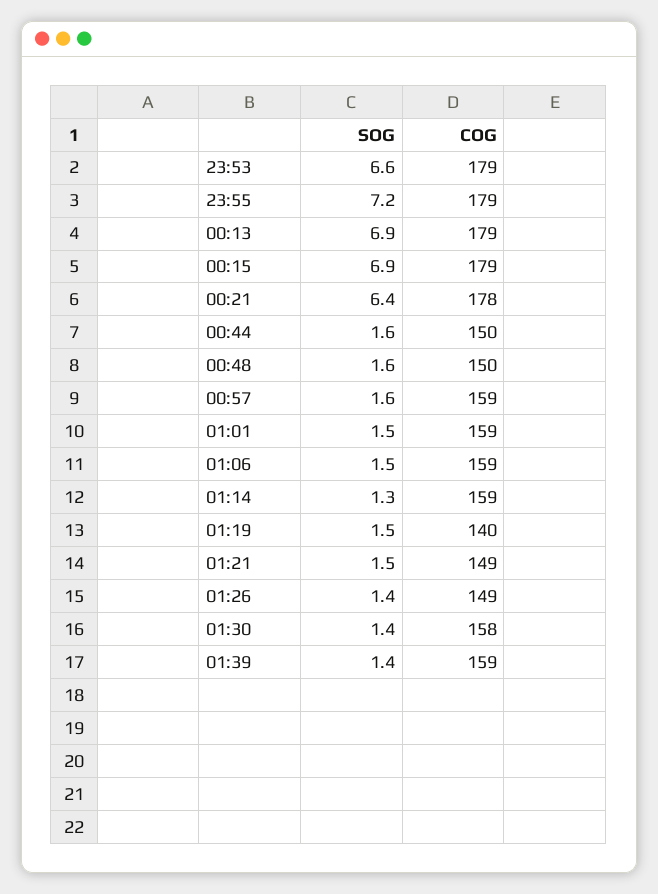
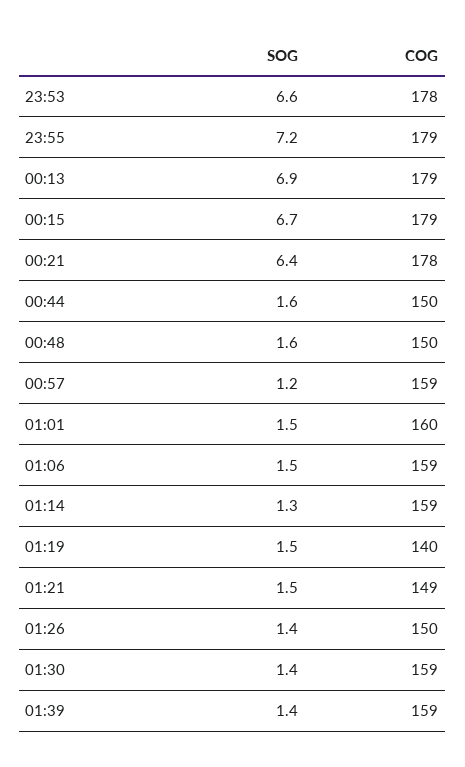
COG, 23:53: 179 -> 178
SOG, 00:15: 6.9 -> 6.7
SOG, 00:57: 1.6 -> 1.2
COG, 01:01: 159 -> 160
COG, 01:26: 149 -> 150
COG, 01:30: 158 -> 159

